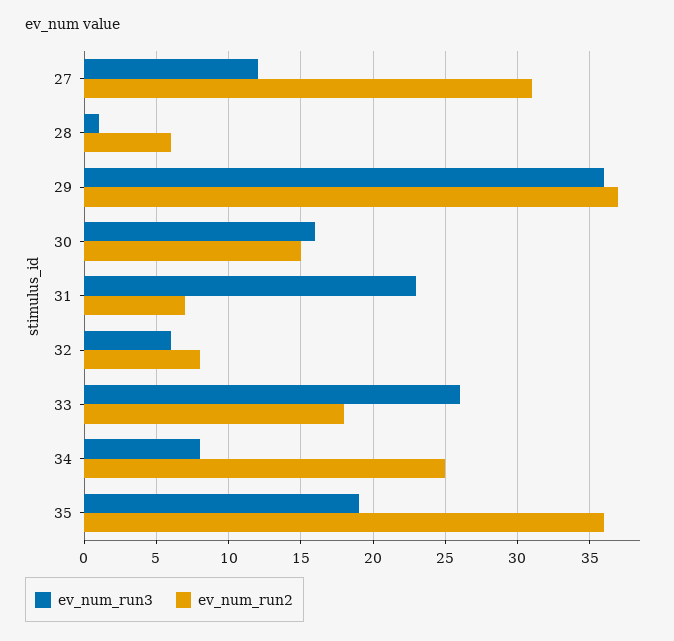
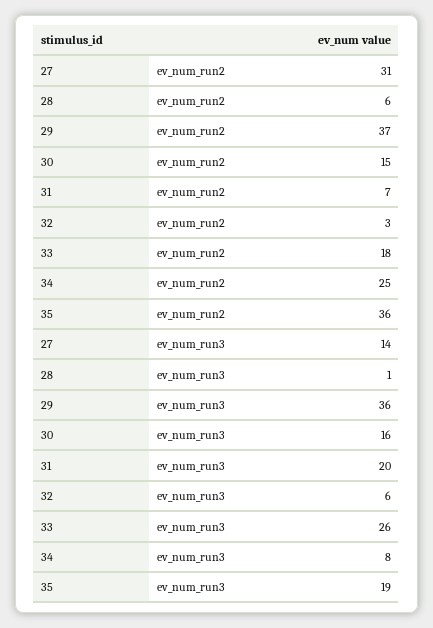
ev_num_run3, 27: 12 -> 14
ev_num_run3, 31: 23 -> 20
ev_num_run2, 32: 8 -> 3

